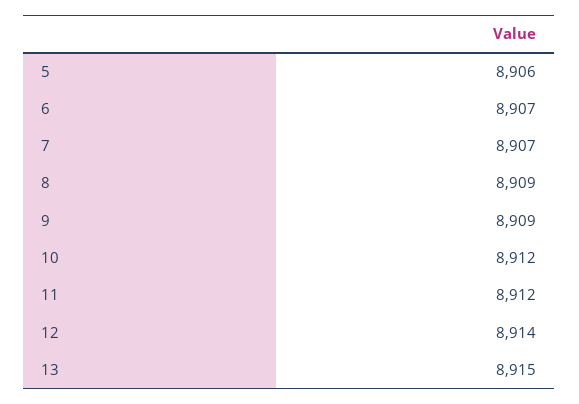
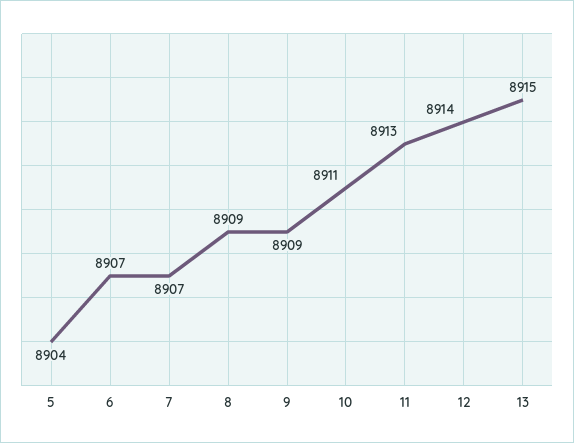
5: 8906 -> 8904
10: 8912 -> 8911
11: 8912 -> 8913

